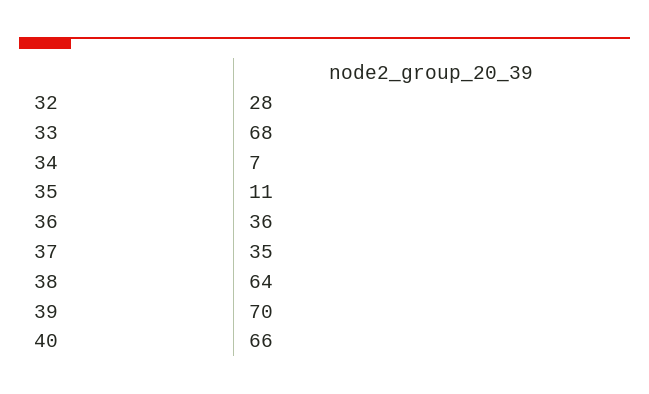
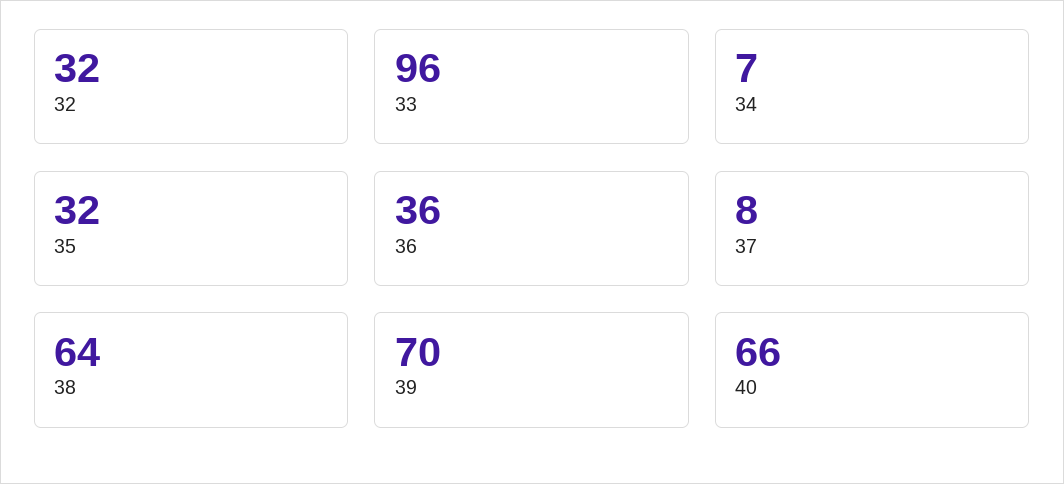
32: 28 -> 32
33: 68 -> 96
35: 11 -> 32
37: 35 -> 8

